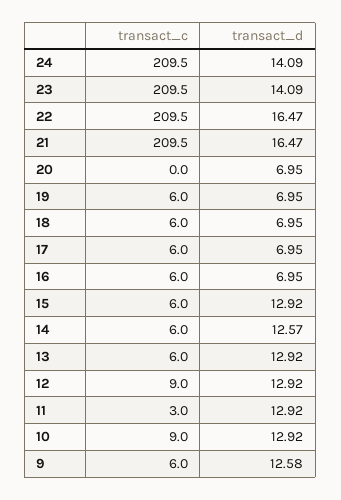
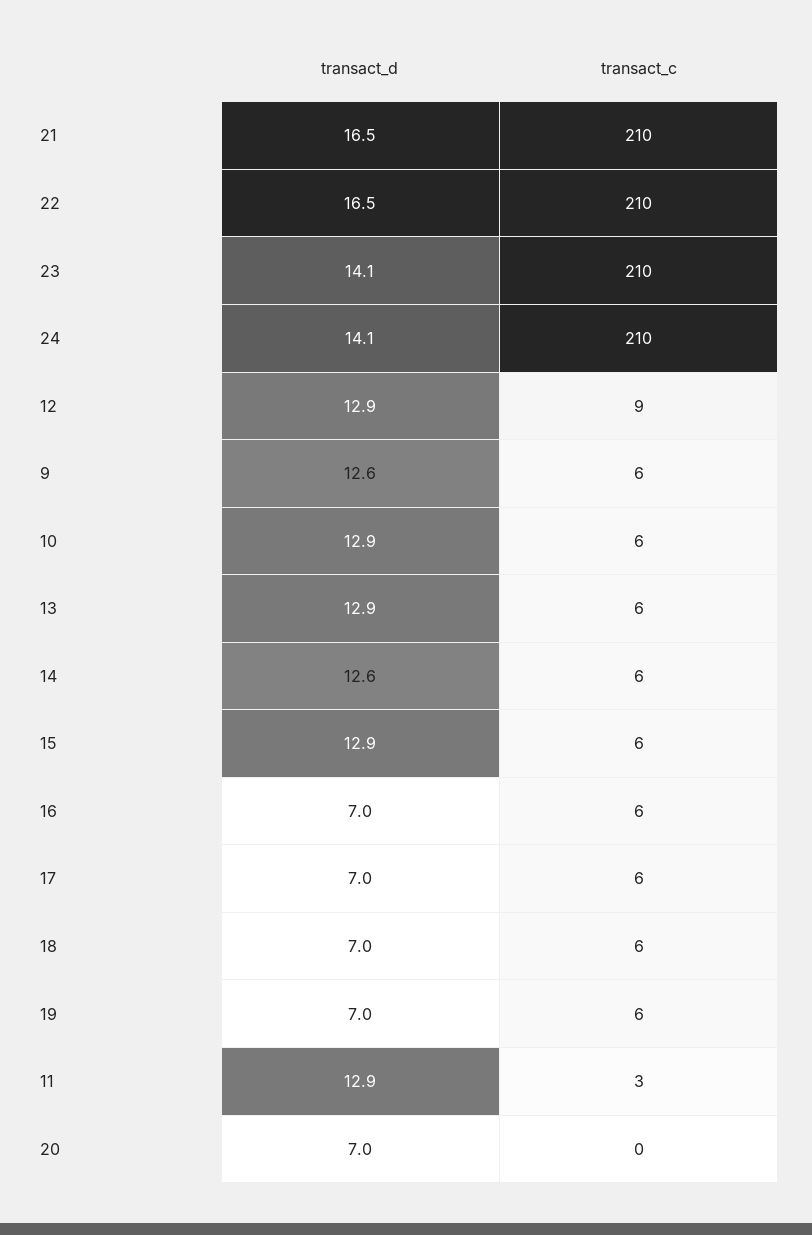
transact_c, 10: 9 -> 6

